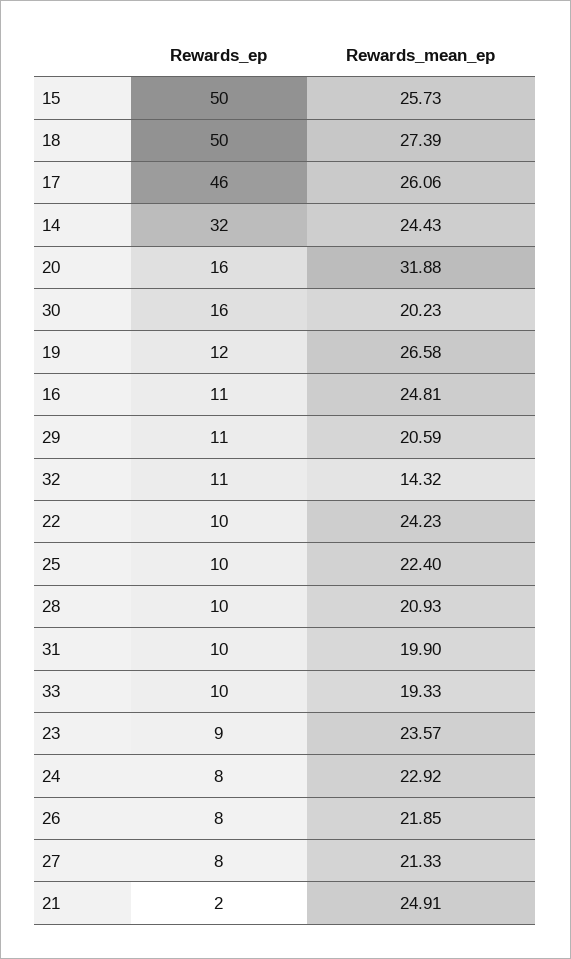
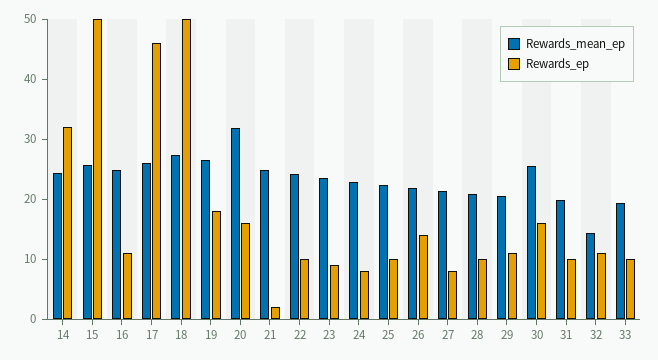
Rewards_mean_ep, 30: 20.23 -> 26
Rewards_ep, 19: 12 -> 18
Rewards_ep, 26: 8 -> 14

